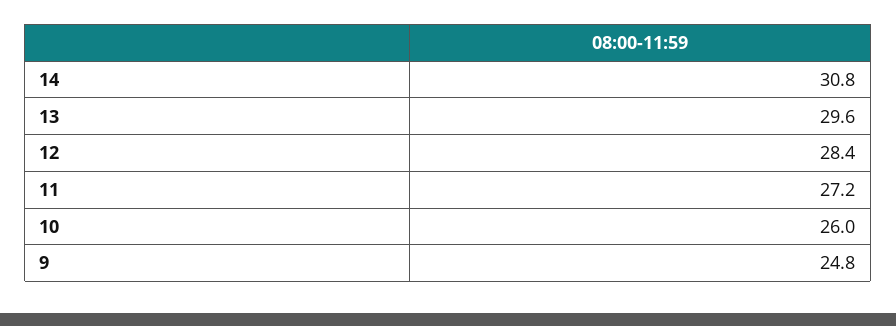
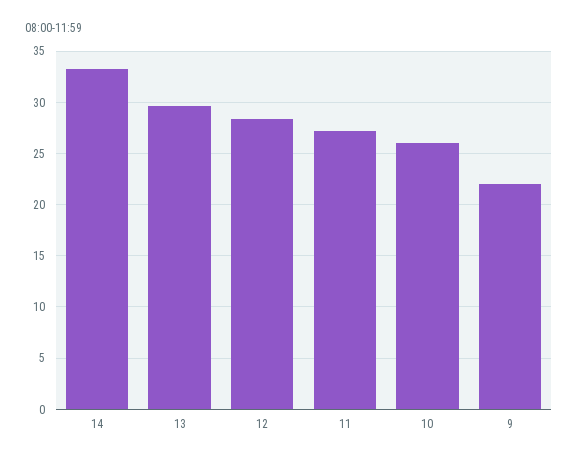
14: 30.8 -> 33
9: 24.8 -> 22

